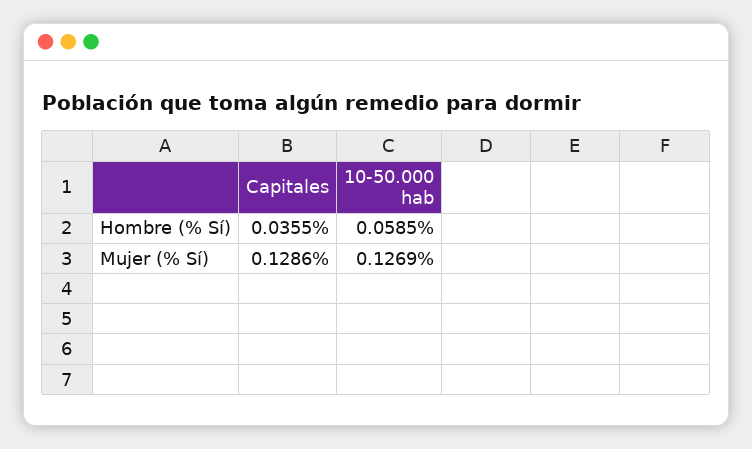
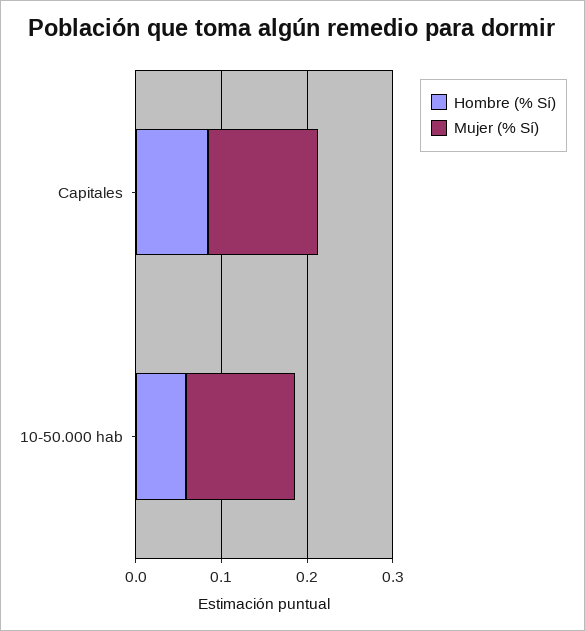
Hombre (% Sí), Capitales: 0.0355 -> 0.08

